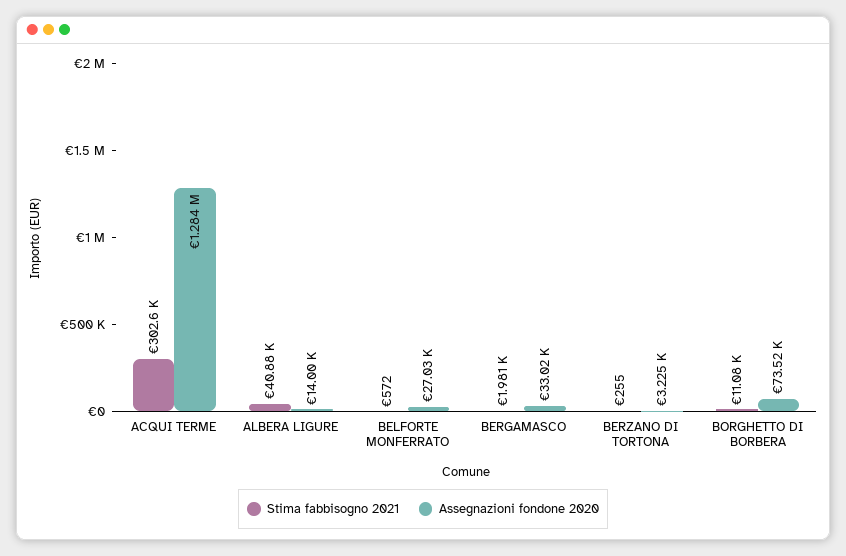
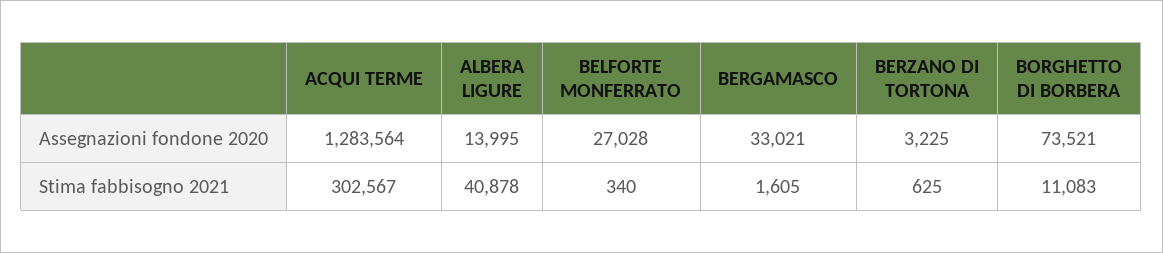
Stima fabbisogno 2021, BELFORTE MONFERRATO: 572 -> 340
Stima fabbisogno 2021, BERGAMASCO: 1981 -> 1605
Stima fabbisogno 2021, BERZANO DI TORTONA: 255 -> 625

